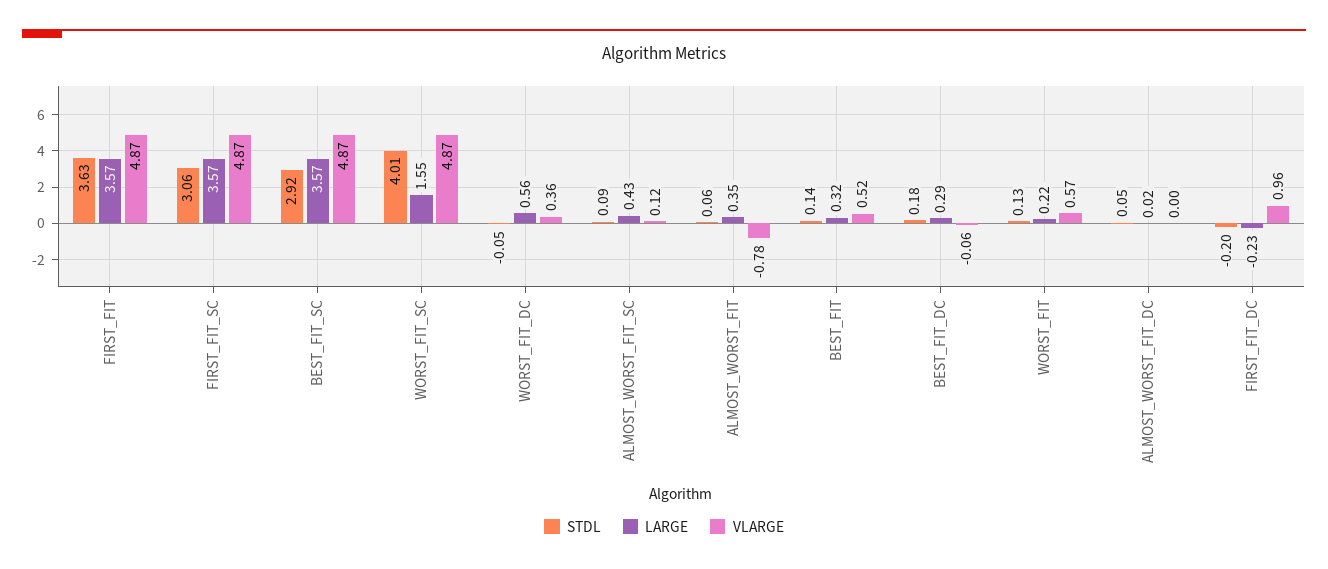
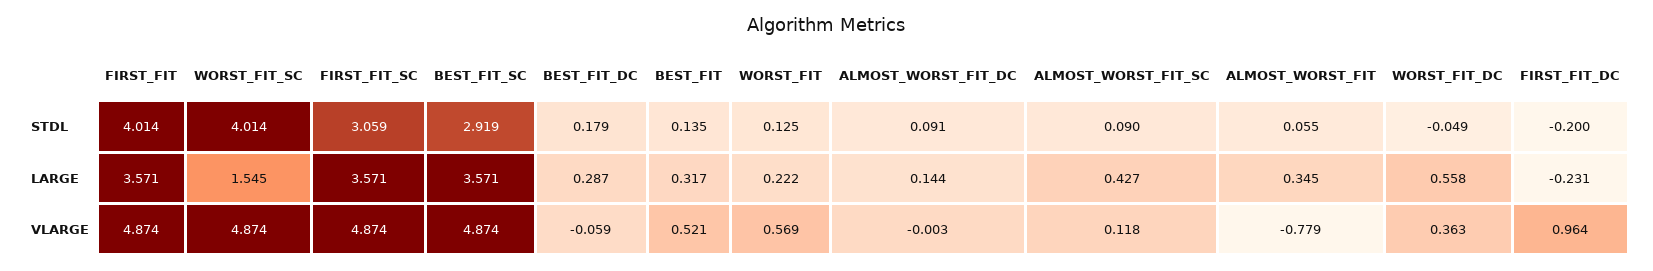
STDL, FIRST_FIT: 3.63 -> 4.014
STDL, ALMOST_WORST_FIT_DC: 0.05 -> 0.091
LARGE, ALMOST_WORST_FIT_DC: 0.02 -> 0.144

